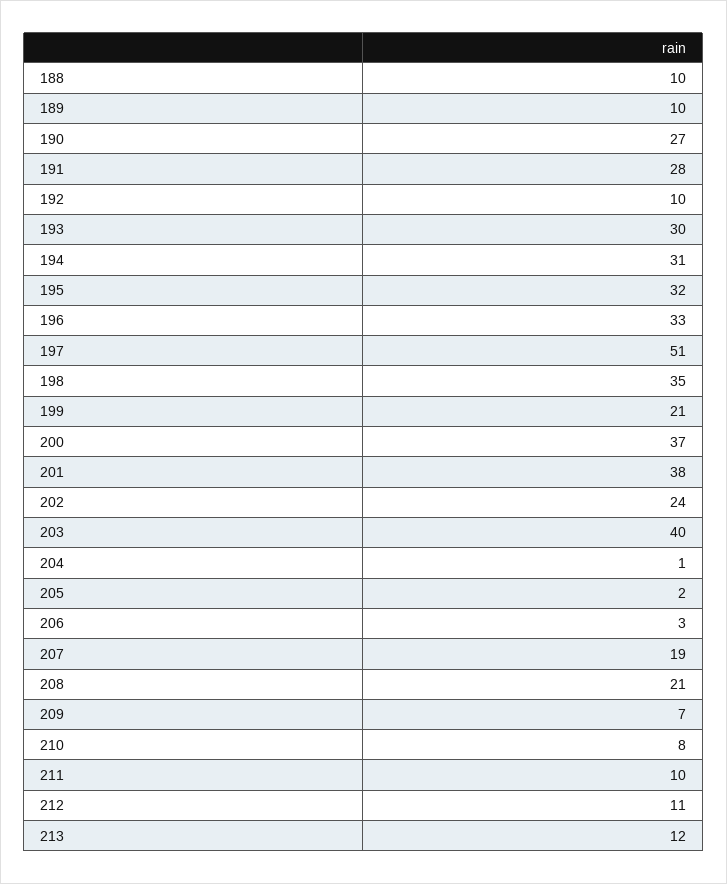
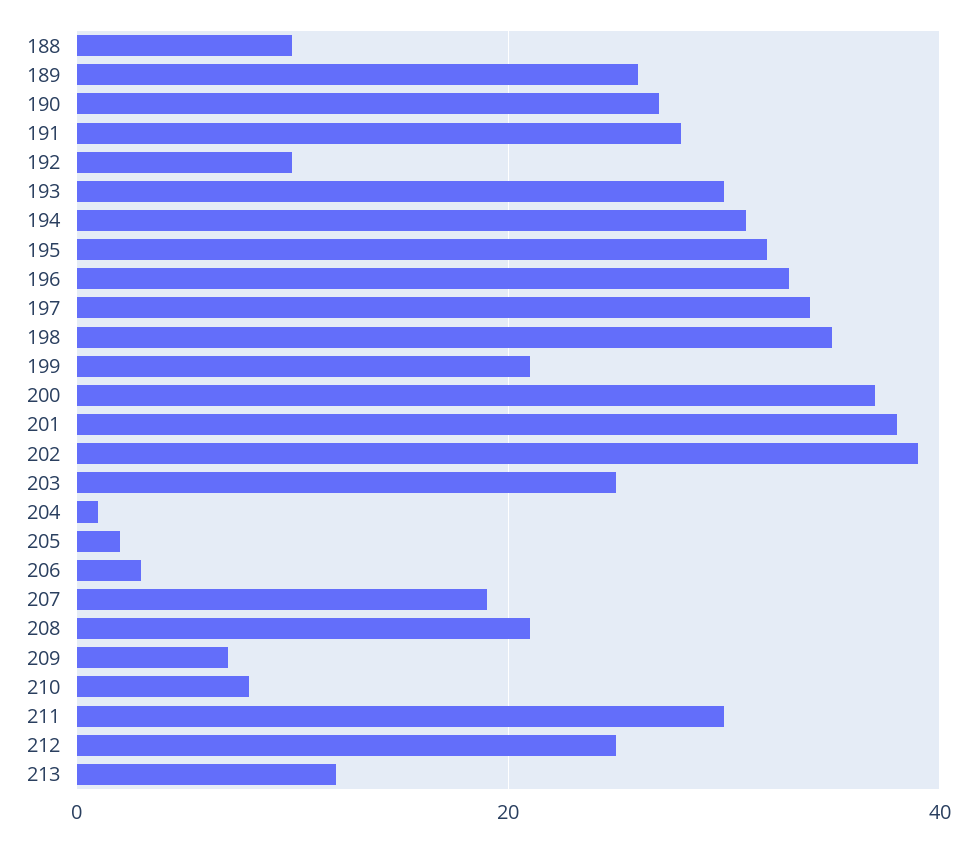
189: 10 -> 25
197: 51 -> 35
202: 24 -> 40
203: 40 -> 25
211: 10 -> 30
212: 11 -> 25

